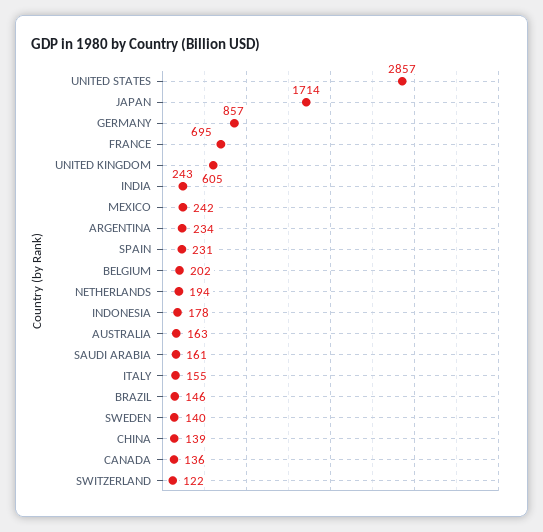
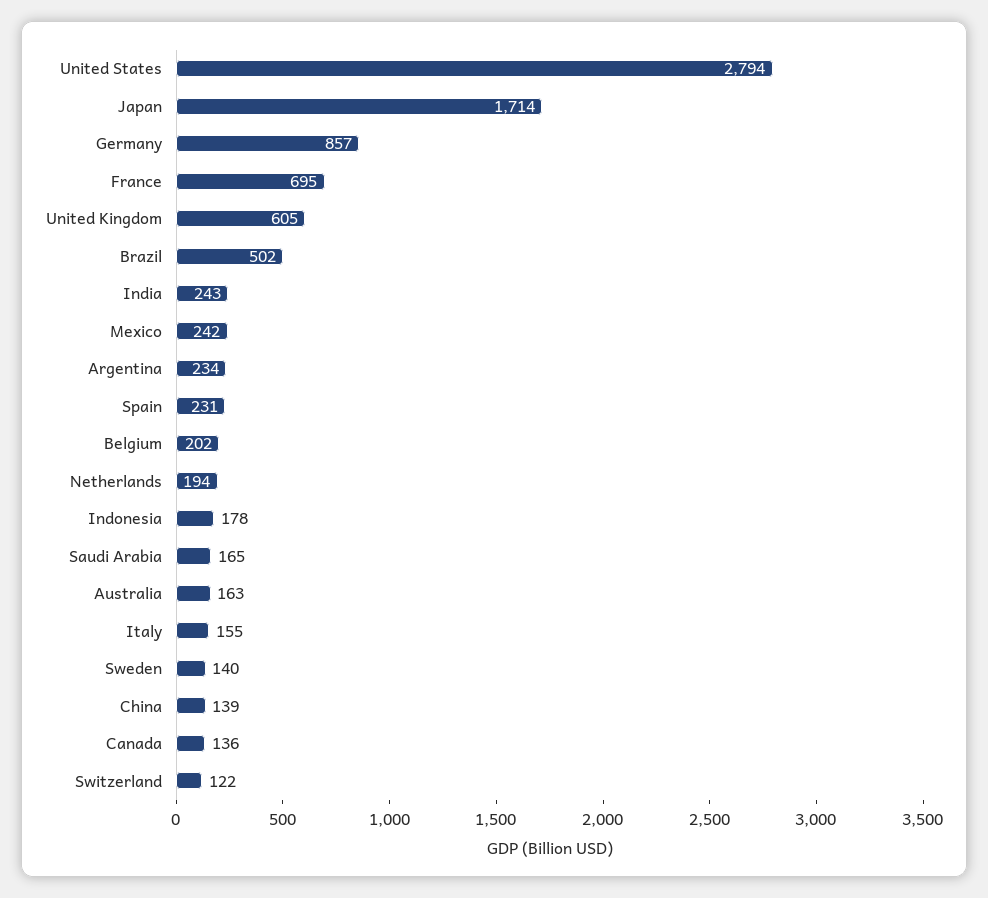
UNITED STATES: 2857 -> 2794
SAUDI ARABIA: 161 -> 165
BRAZIL: 146 -> 502

